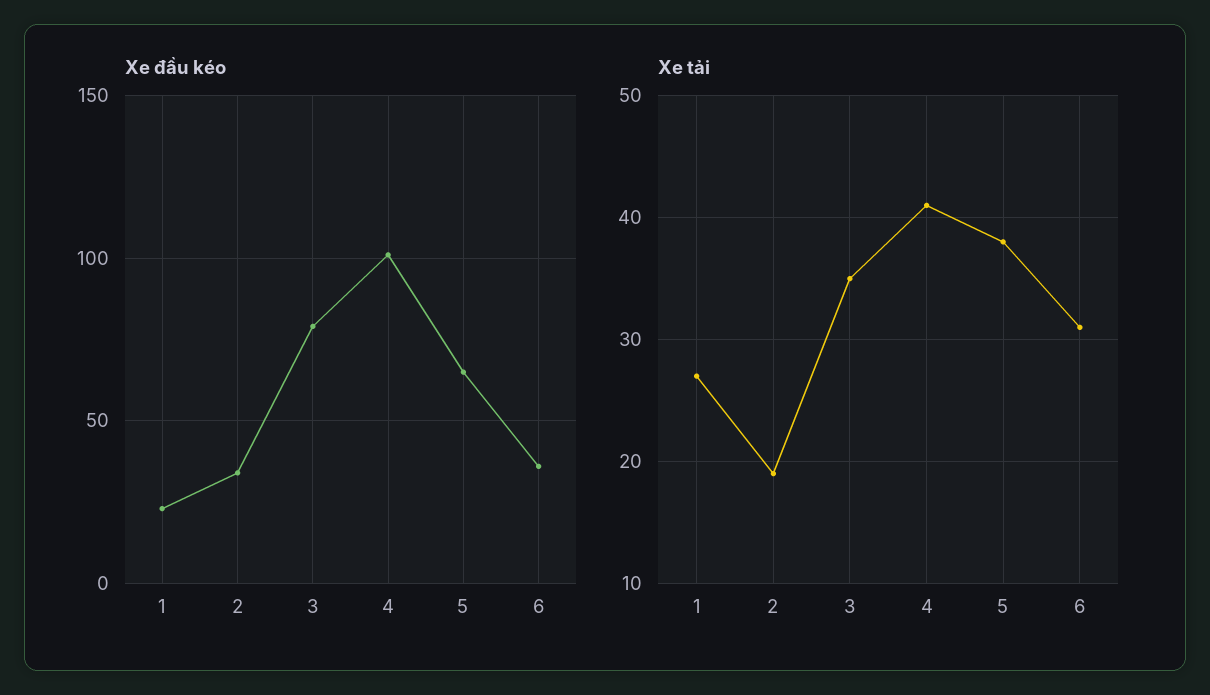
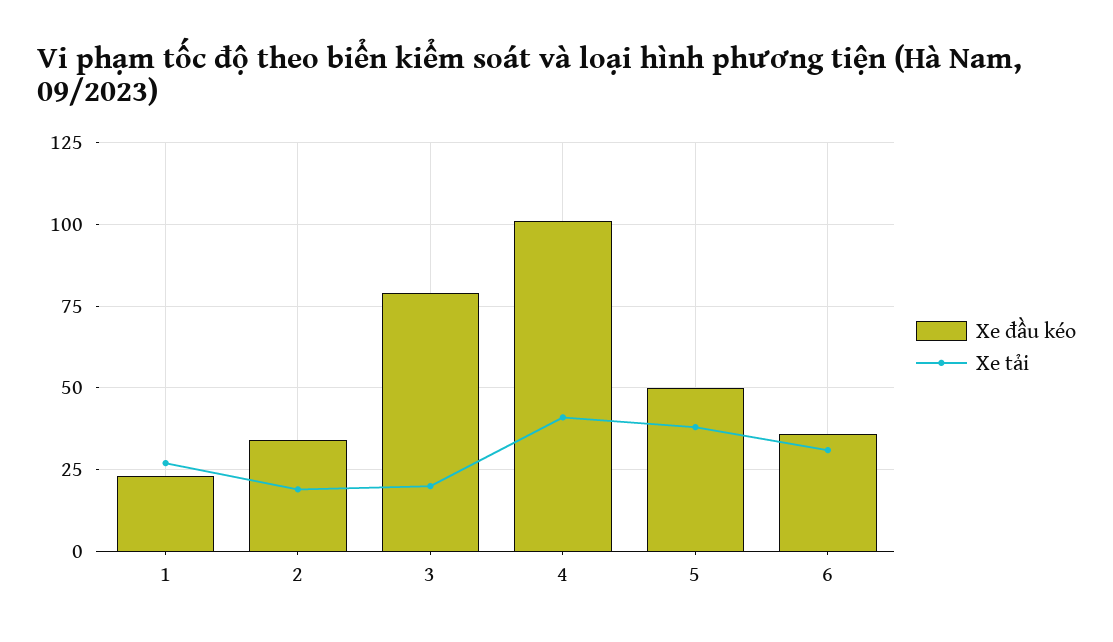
Xe đầu kéo, 5: 65 -> 50
Xe tải, 3: 35 -> 20

